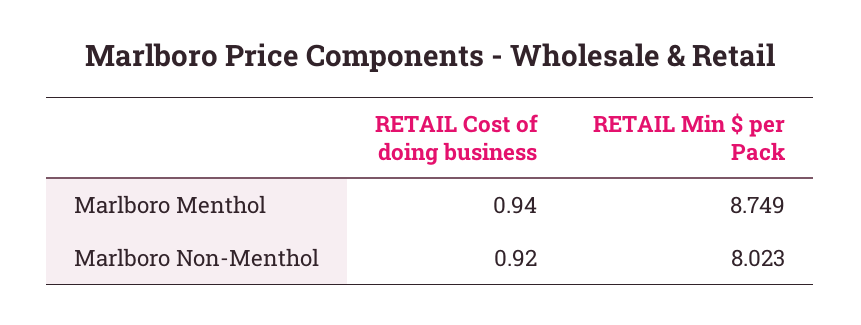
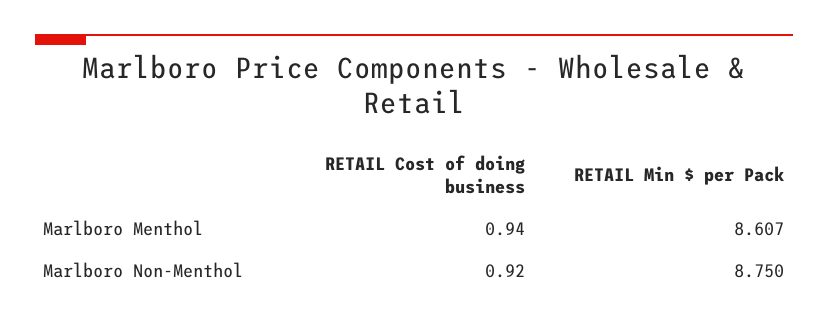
RETAIL Min $ per Pack, Marlboro Menthol: 8.749 -> 8.607
RETAIL Min $ per Pack, Marlboro Non-Menthol: 8.023 -> 8.75

